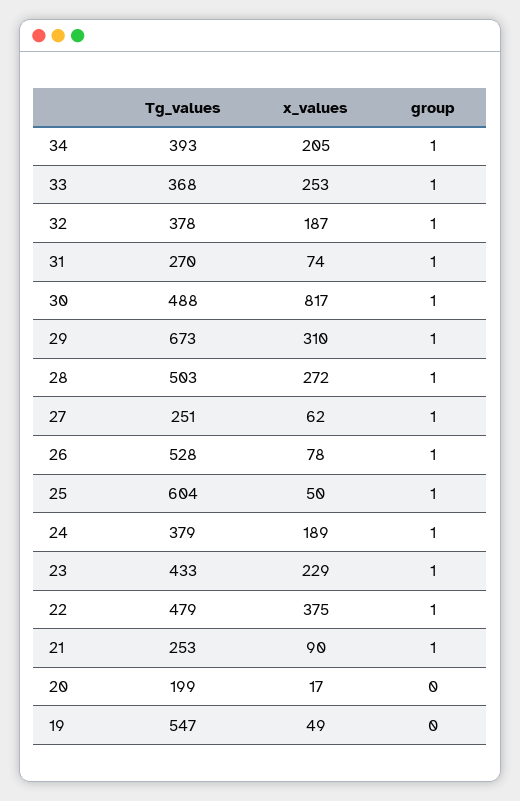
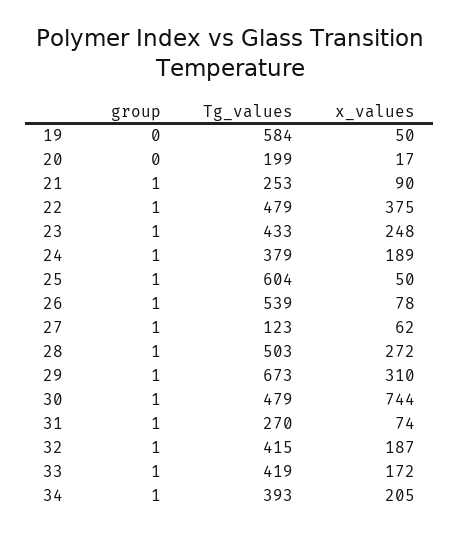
Tg_values, 33: 368 -> 419
x_values, 33: 253 -> 172
Tg_values, 32: 378 -> 415
Tg_values, 30: 488 -> 479
x_values, 30: 817 -> 744
Tg_values, 27: 251 -> 123
Tg_values, 26: 528 -> 539
x_values, 23: 229 -> 248
Tg_values, 19: 547 -> 584
x_values, 19: 49 -> 50

